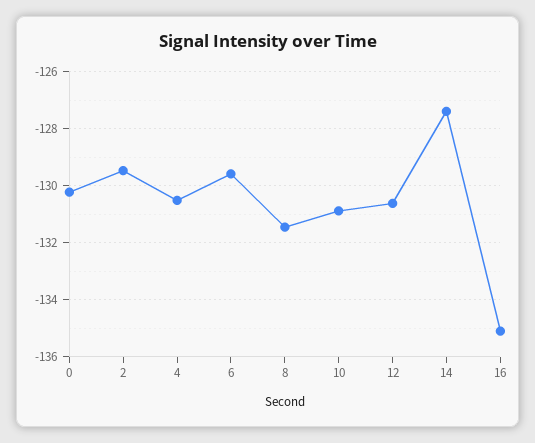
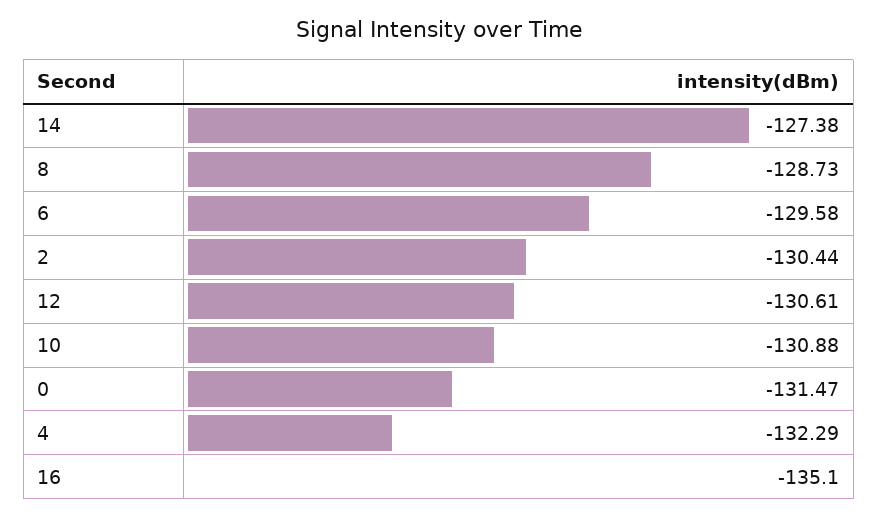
0: -130.25 -> -131.47
2: -129.5 -> -130.44
4: -130.5 -> -132.29
8: -131.5 -> -128.73

